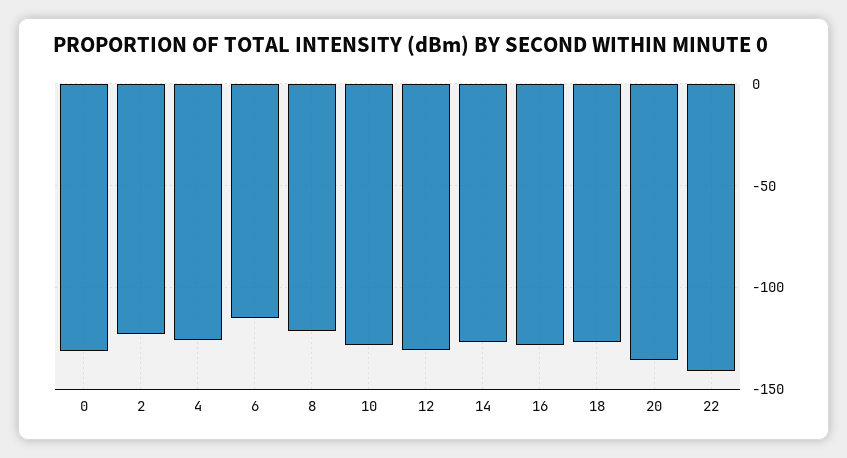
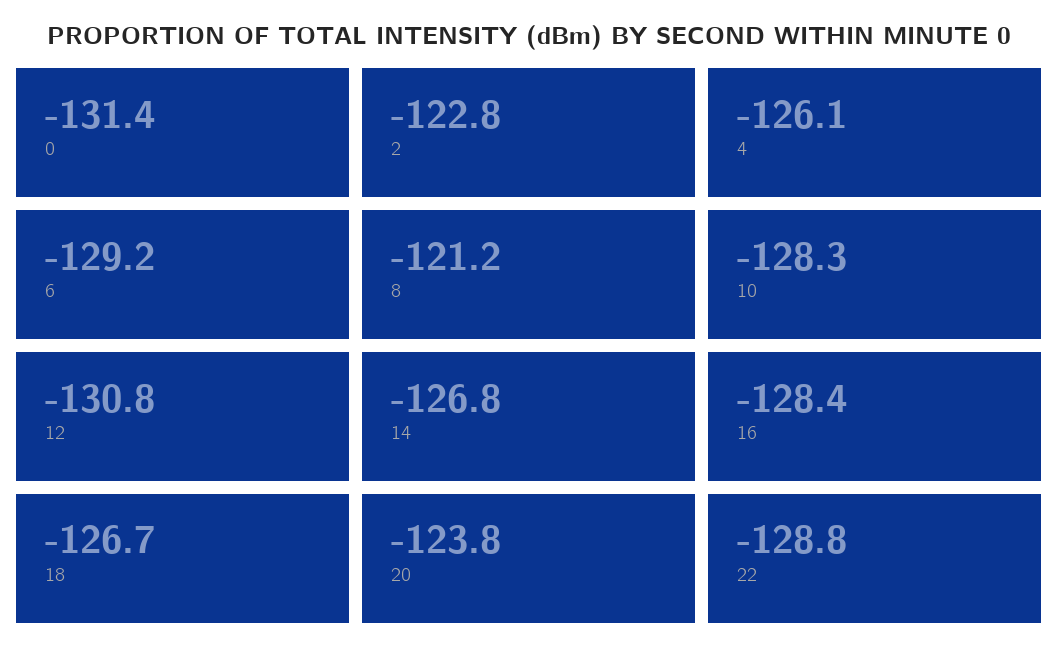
6: -115 -> -129.2
20: -135 -> -123.8
22: -140 -> -128.8

